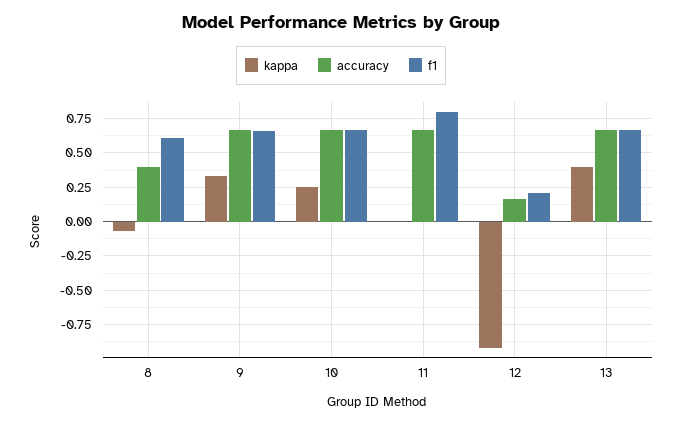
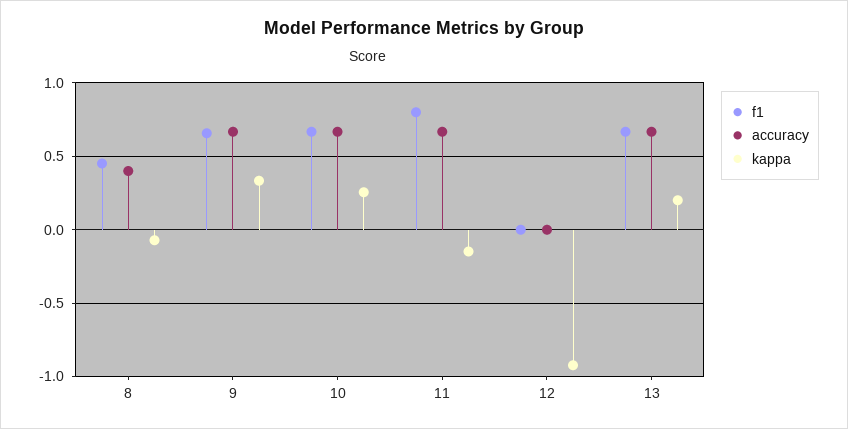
f1, 8: 0.6 -> 0.45
kappa, 11: 0 -> -0.15
accuracy, 12: 0.15 -> 0
f1, 12: 0.2 -> 0
kappa, 13: 0.4 -> 0.2

